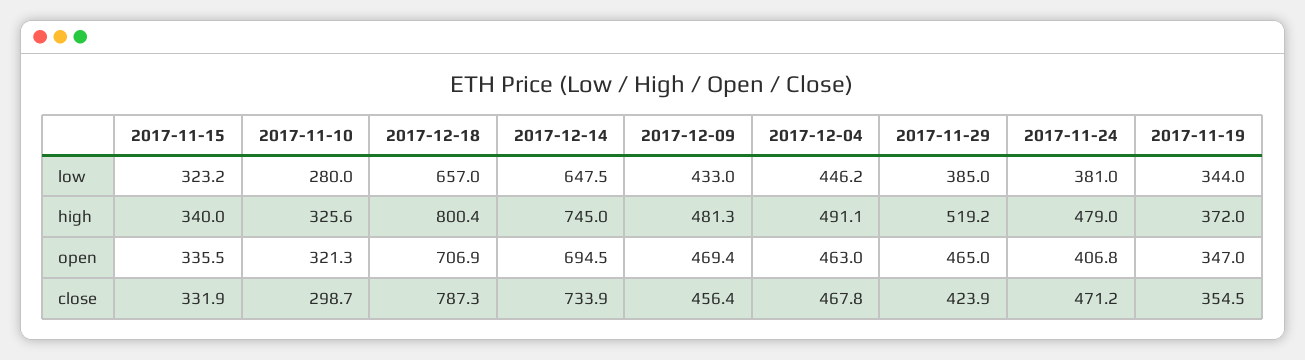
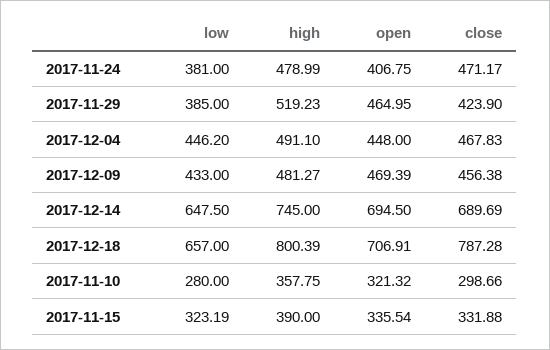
2017-11-19, low: 344 -> none
2017-11-15, high: 340 -> 390
2017-11-10, high: 325.6 -> 357.75
2017-11-19, high: 372 -> none
2017-12-04, open: 463 -> 448
2017-11-19, open: 347 -> none
2017-12-14, close: 733.9 -> 689.69
2017-11-19, close: 354.5 -> none

